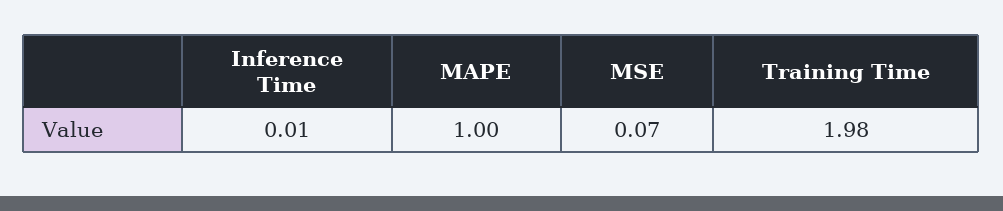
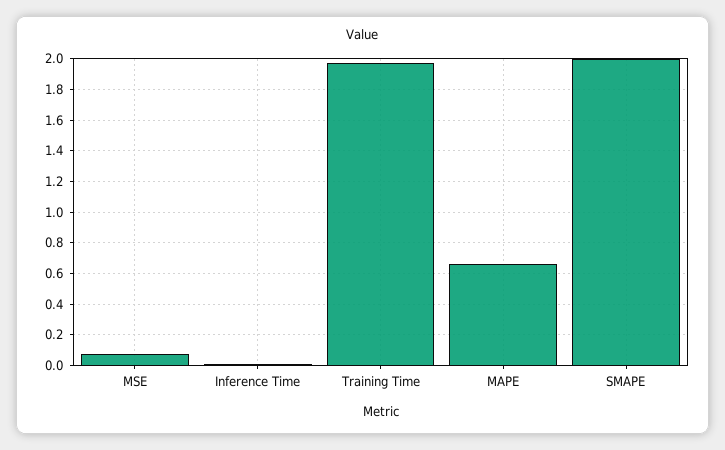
MAPE: 1 -> 0.65
SMAPE: none -> 2

